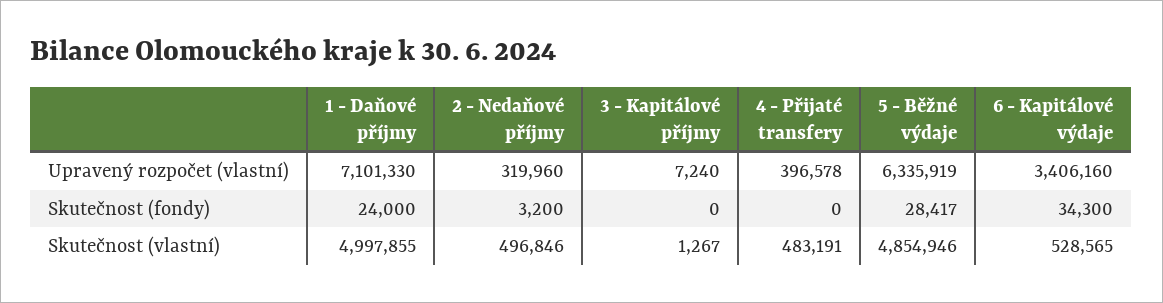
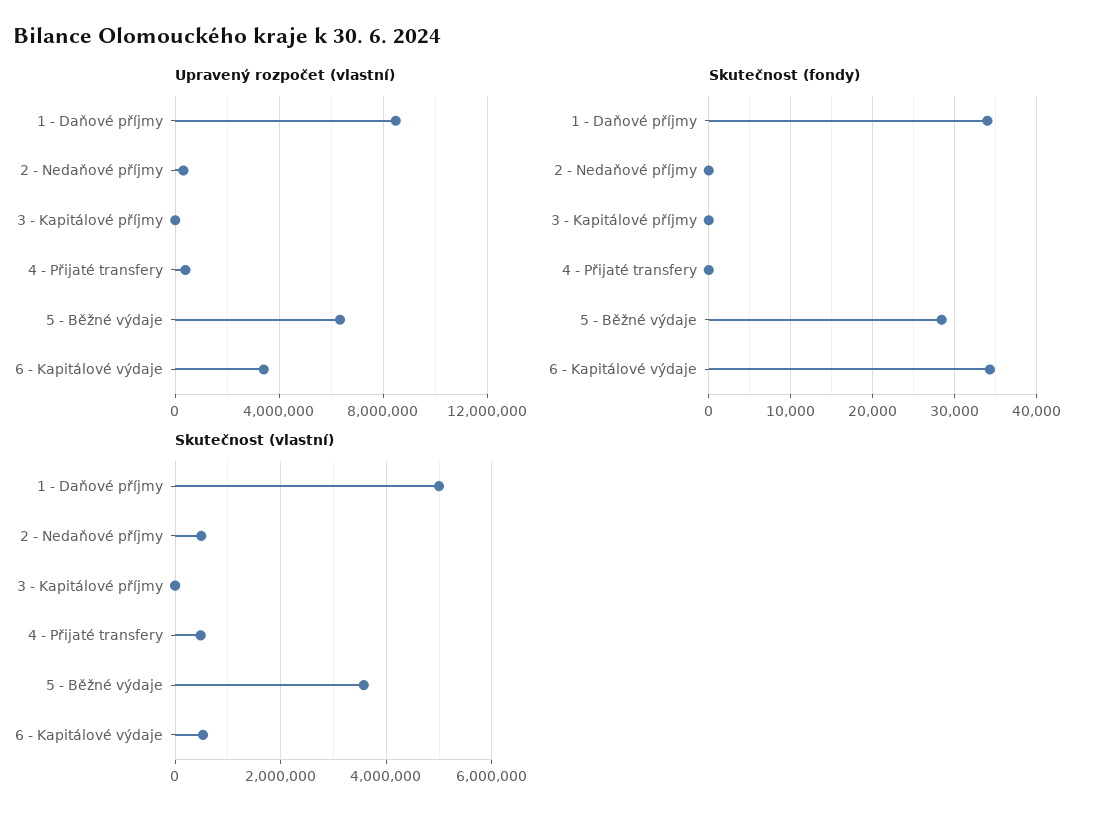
Upravený rozpočet (vlastní), 1 - Daňové příjmy: 7101330 -> 8500000
Skutečnost (fondy), 1 - Daňové příjmy: 24000 -> 34000
Skutečnost (fondy), 2 - Nedaňové příjmy: 3200 -> 0
Skutečnost (vlastní), 5 - Běžné výdaje: 4854946 -> 3600000

